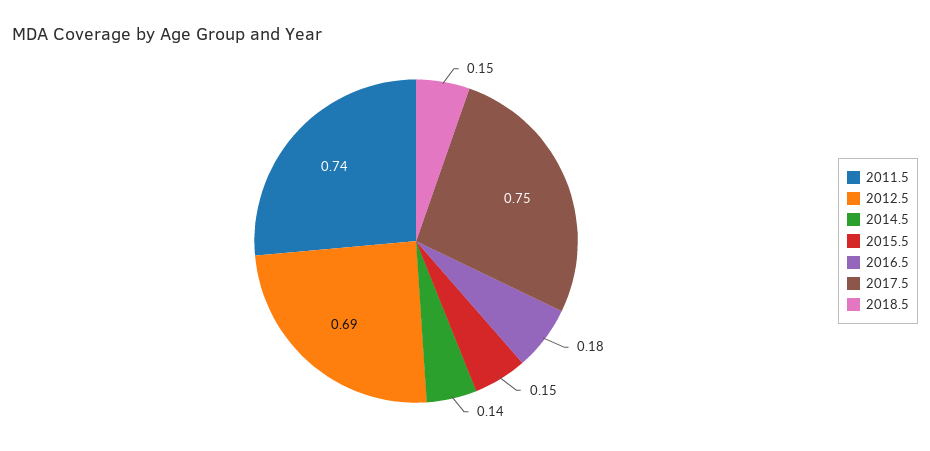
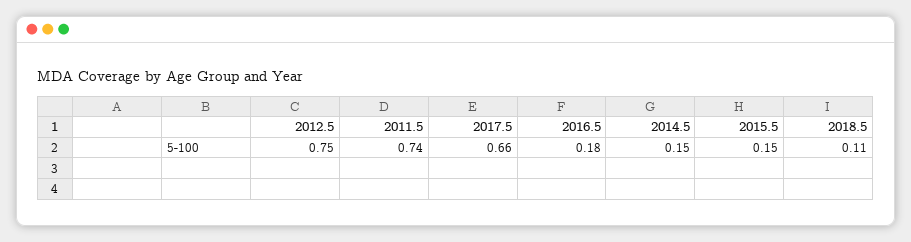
2012.5: 0.69 -> 0.75
2014.5: 0.14 -> 0.15
2017.5: 0.75 -> 0.66
2018.5: 0.15 -> 0.11

